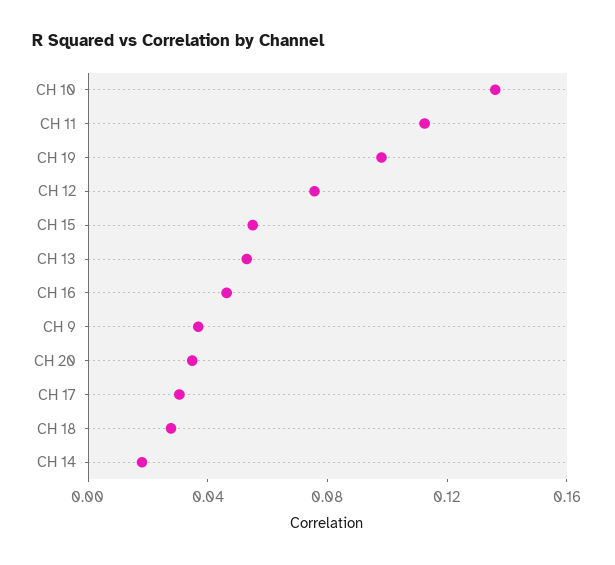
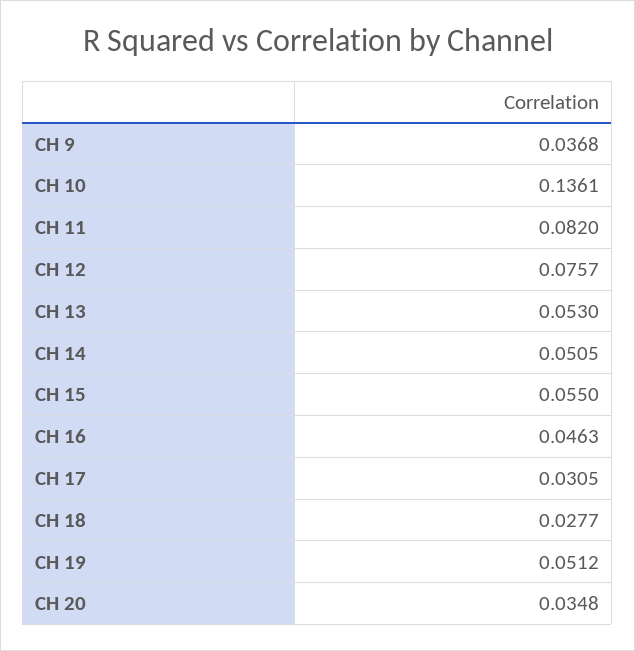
CH 11: 0.11 -> 0.082
CH 19: 0.1 -> 0.0512
CH 14: 0.02 -> 0.0505

